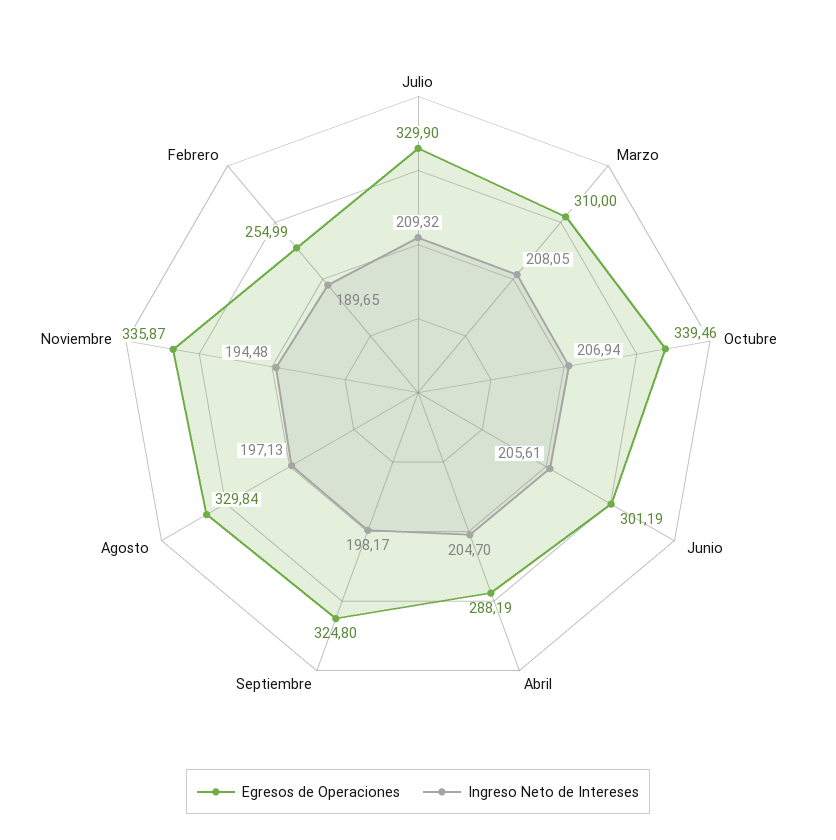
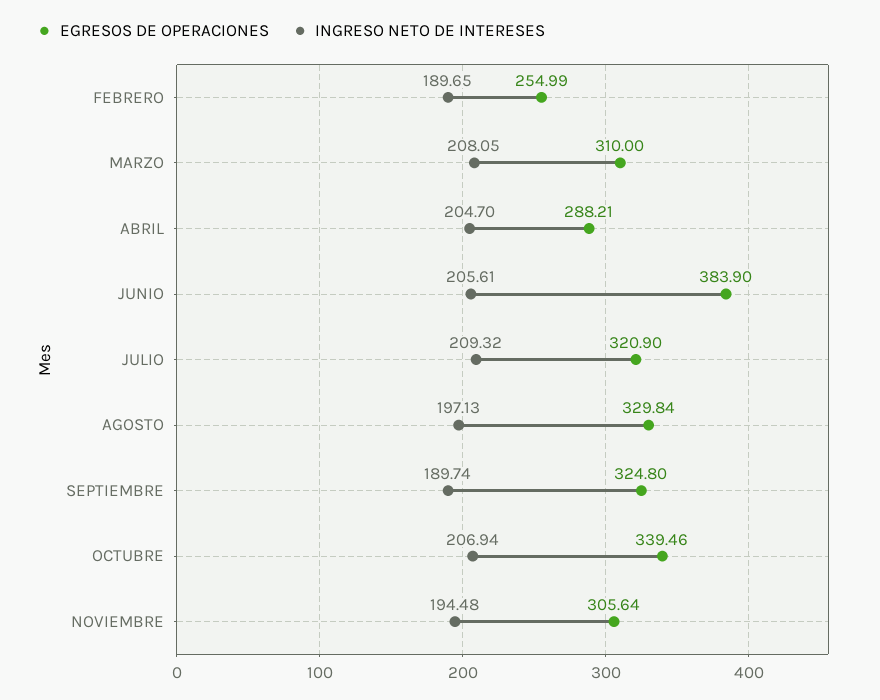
Egresos de Operaciones, Julio: 329.9 -> 320.9
Egresos de Operaciones, Junio: 301.19 -> 383.9
Egresos de Operaciones, Abril: 288.19 -> 288.21
Ingreso Neto de Intereses, Septiembre: 198.17 -> 189.74
Egresos de Operaciones, Noviembre: 335.87 -> 305.64

